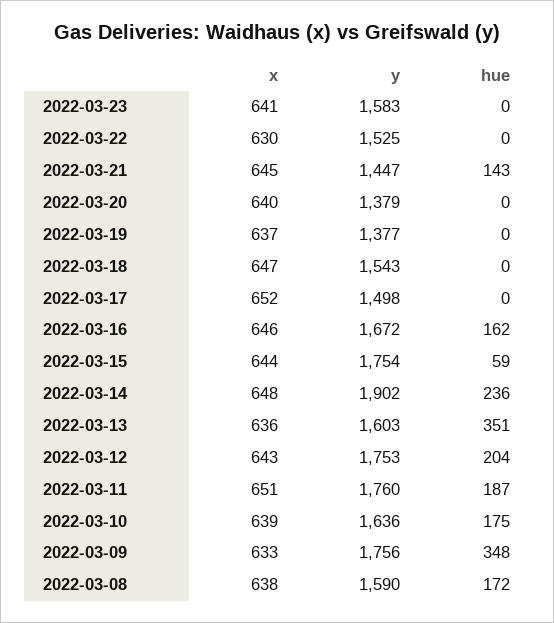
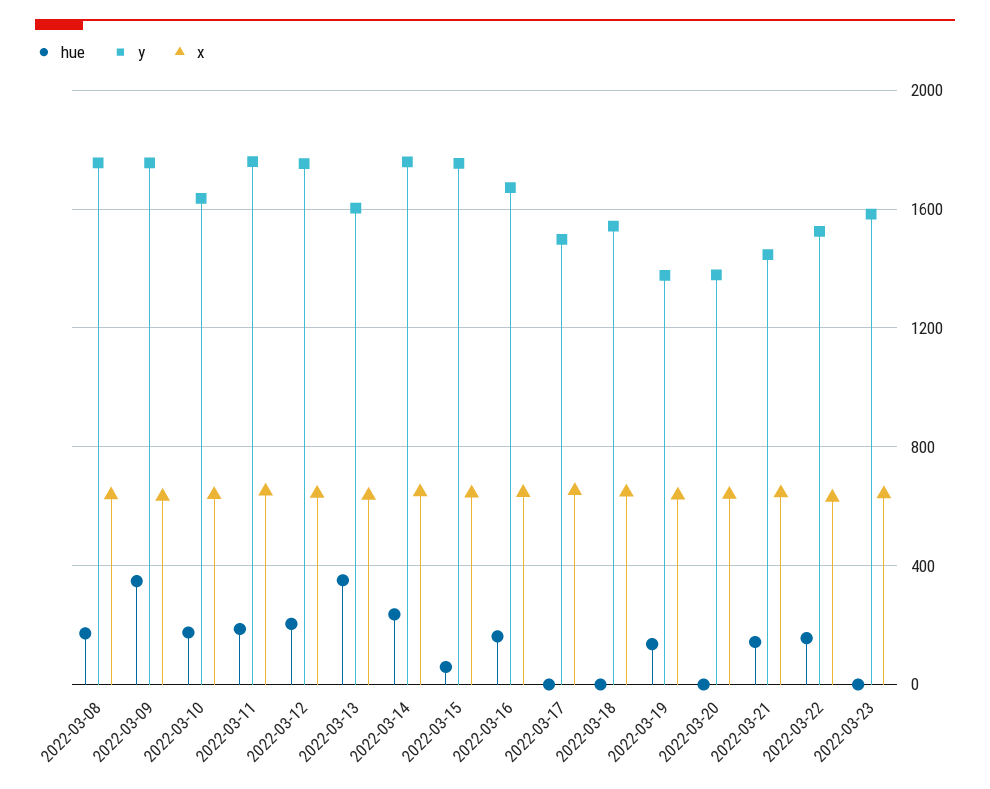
hue, 2022-03-22: 0 -> 150
hue, 2022-03-19: 0 -> 150
y, 2022-03-14: 1902 -> 1750
y, 2022-03-08: 1590 -> 1750

